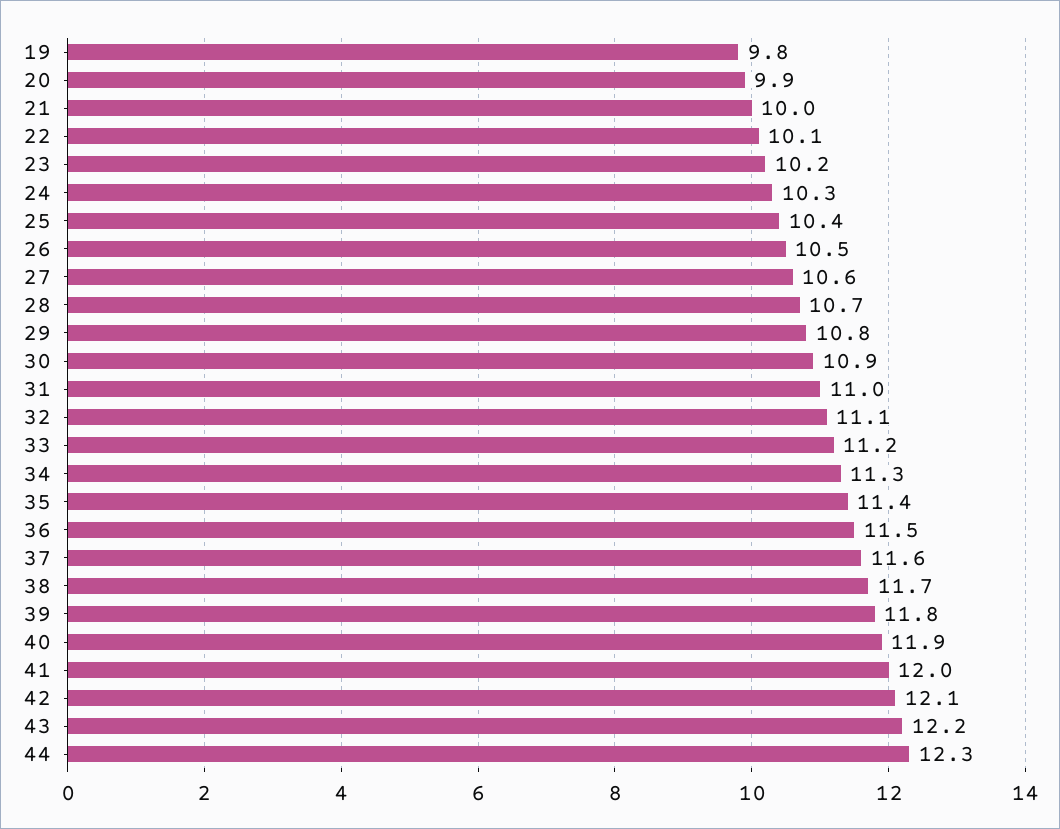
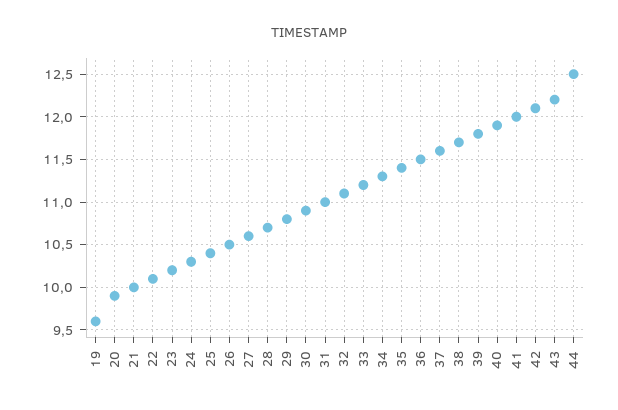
19: 9.8 -> 9.6
44: 12.3 -> 12.5

